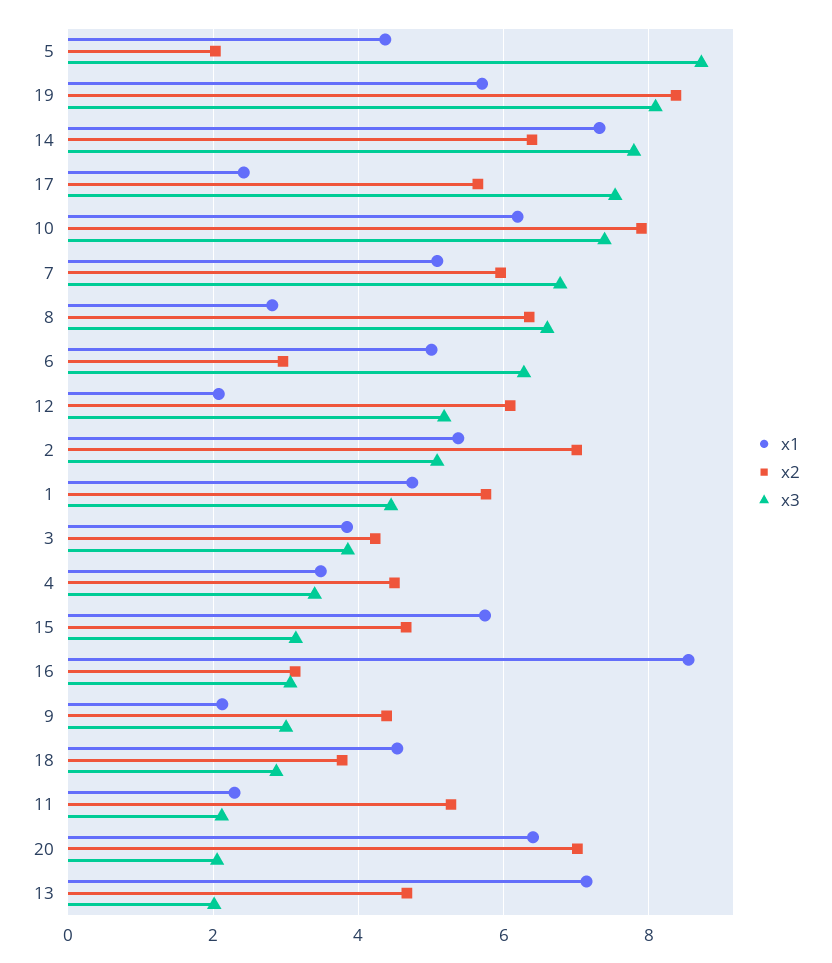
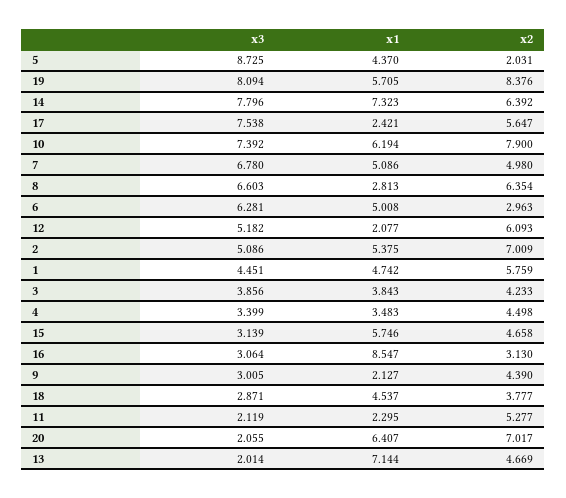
x2, 7: 6 -> 4.98

